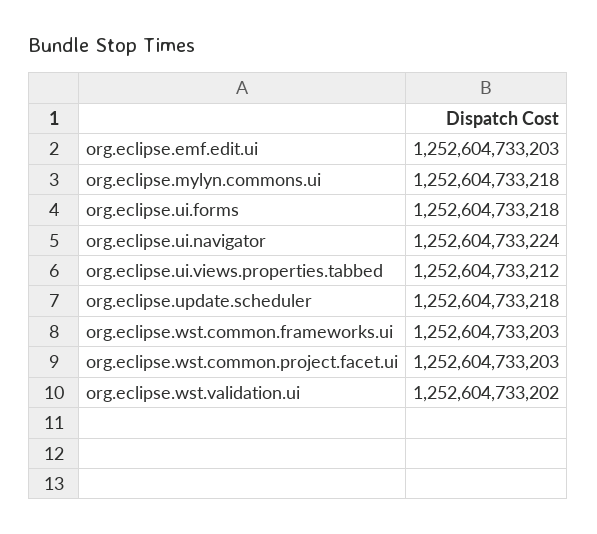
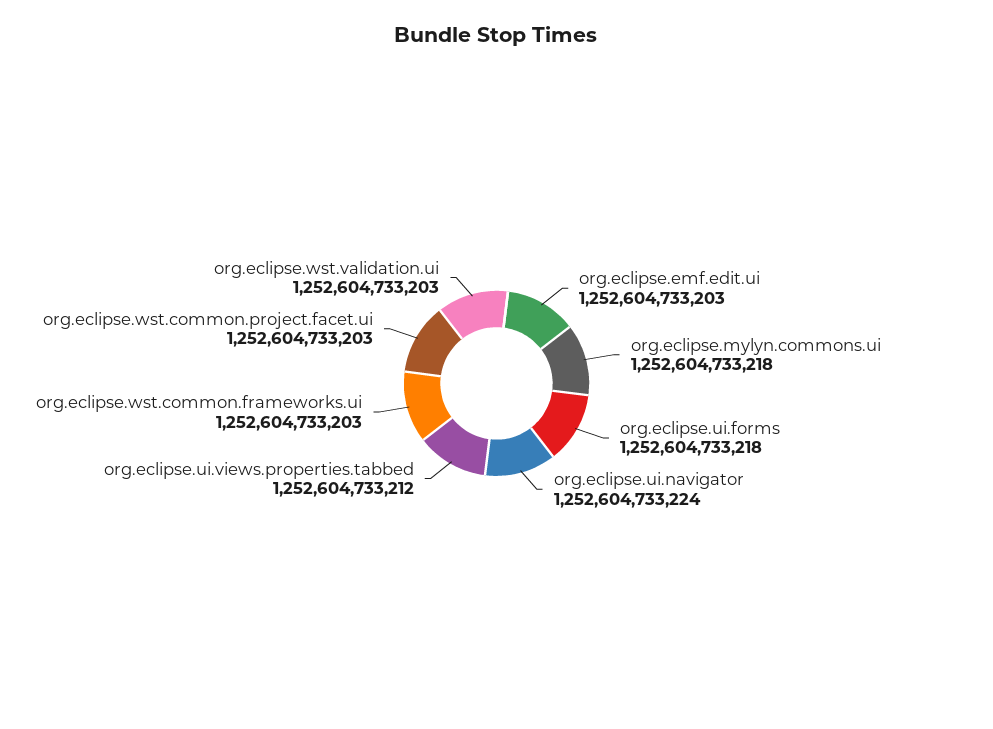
org.eclipse.update.scheduler: 1252604733218 -> none
org.eclipse.wst.validation.ui: 1252604733202 -> 1252604733203

